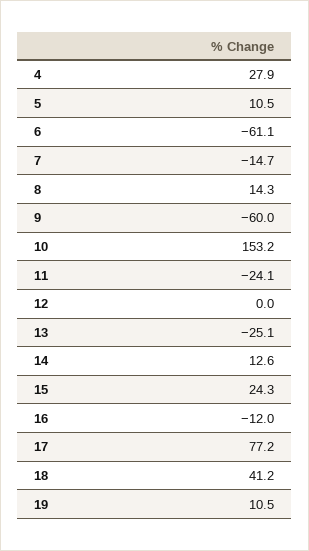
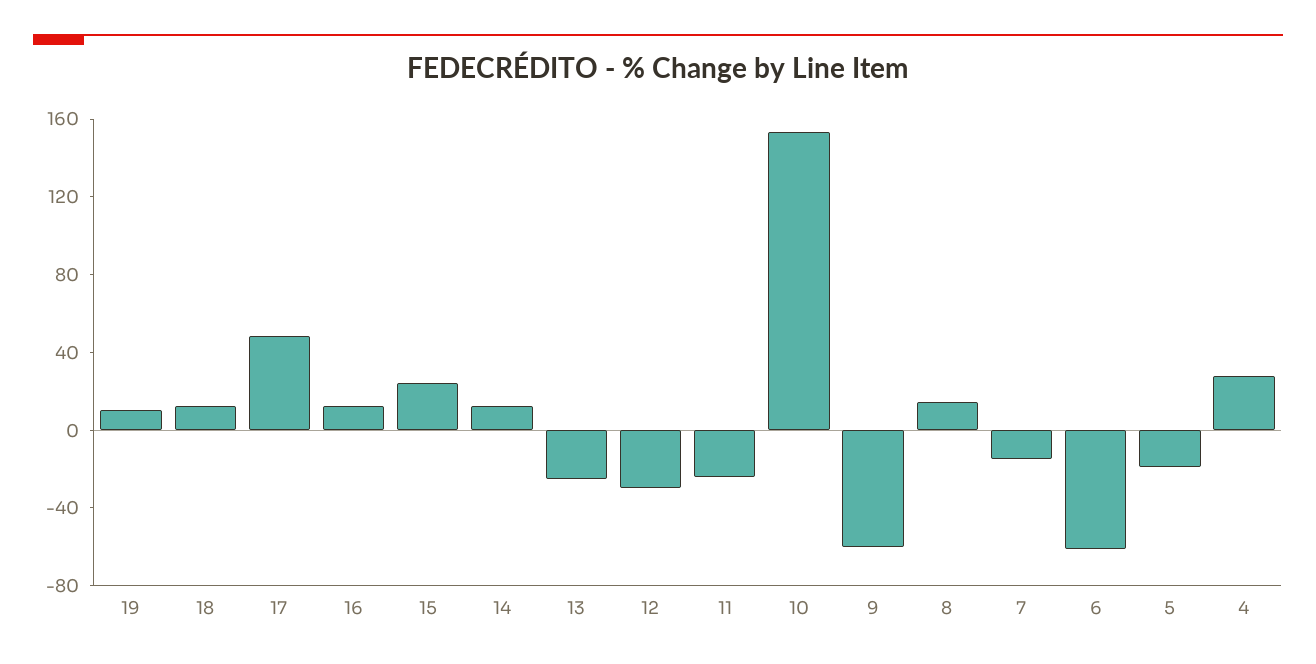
5: 10.5 -> -20
12: 0 -> -30
16: -12 -> 10
17: 77.2 -> 50
18: 41.2 -> 10

